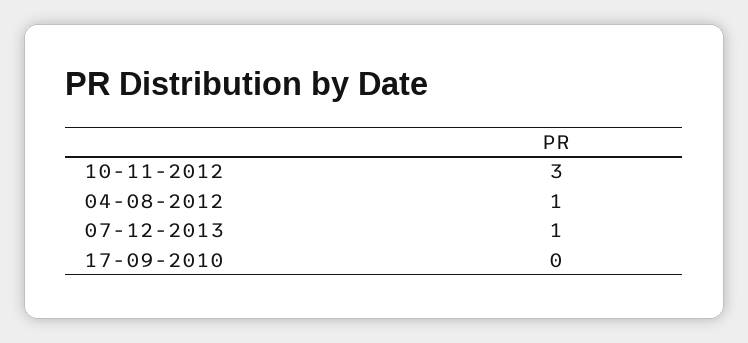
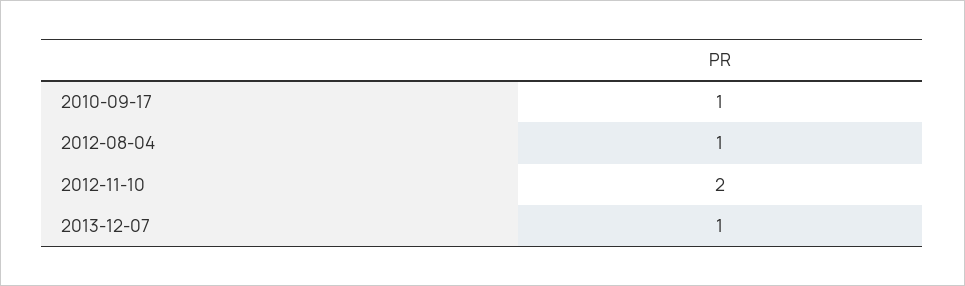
10-11-2012: 3 -> 2
17-09-2010: 0 -> 1

